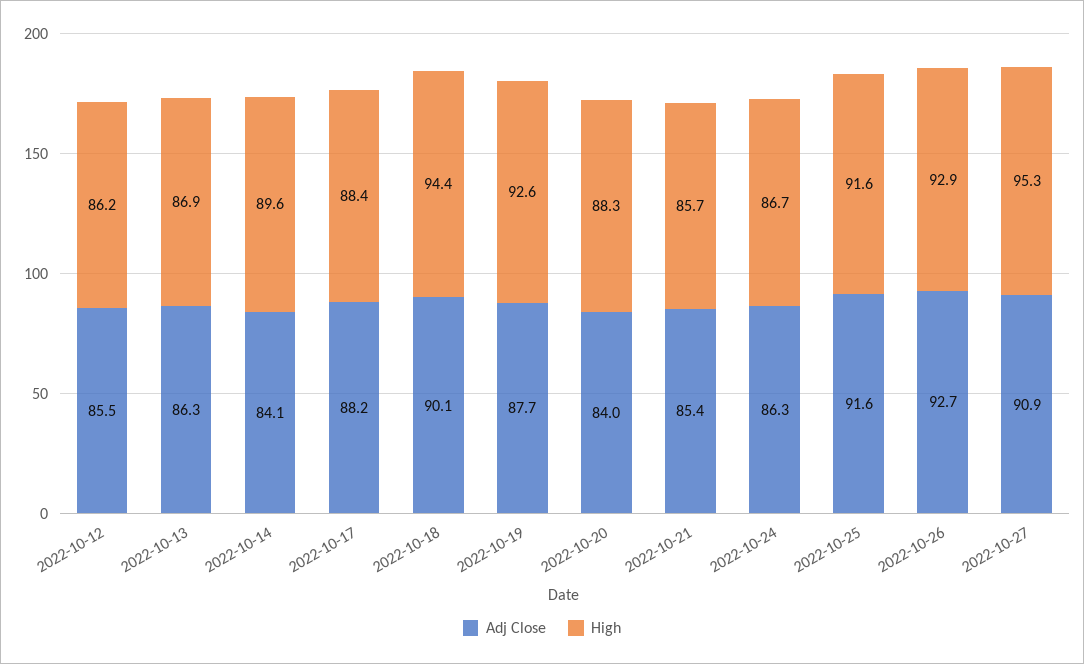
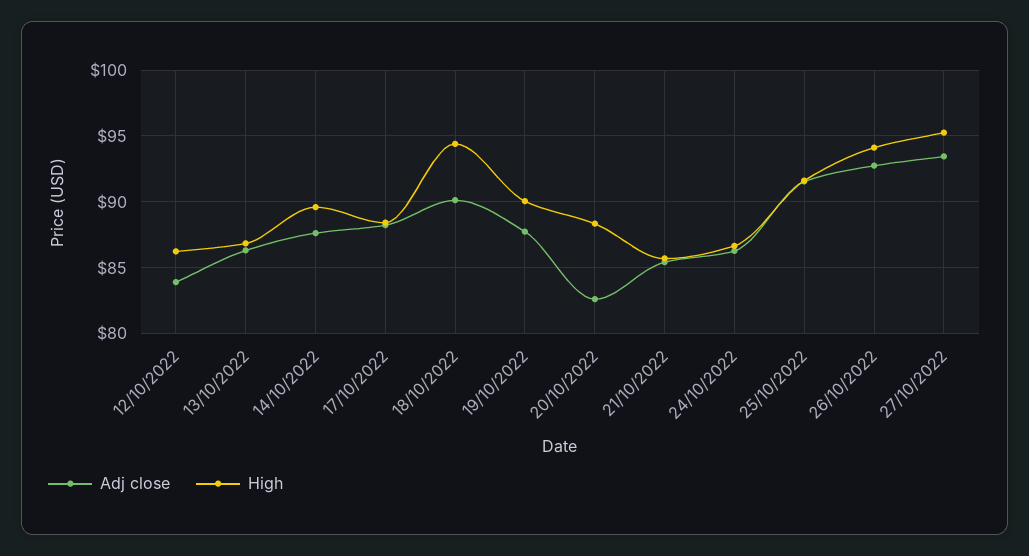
Adj Close, 2022-10-12: 85.5 -> 84
Adj Close, 2022-10-14: 84.1 -> 87.5
High, 2022-10-19: 92.6 -> 90
Adj Close, 2022-10-20: 84 -> 82.5
High, 2022-10-26: 92.9 -> 94
Adj Close, 2022-10-27: 90.9 -> 93.5

